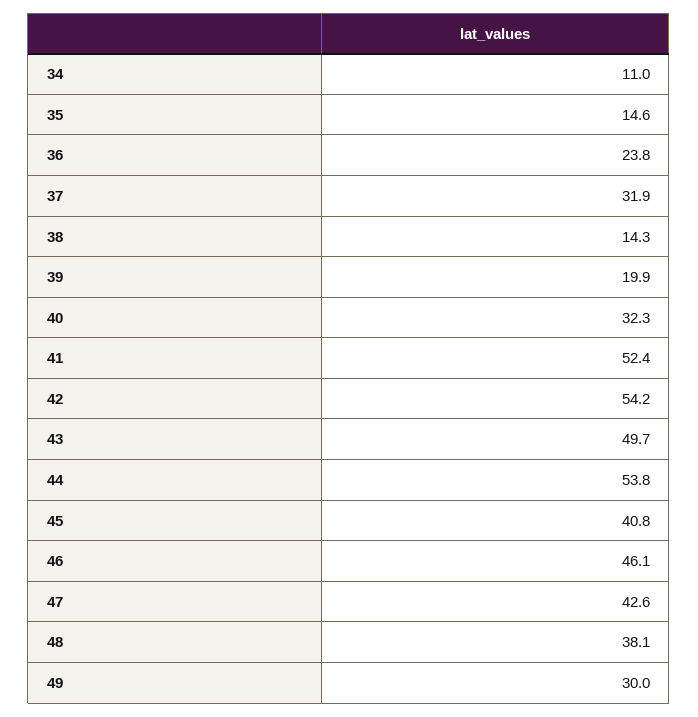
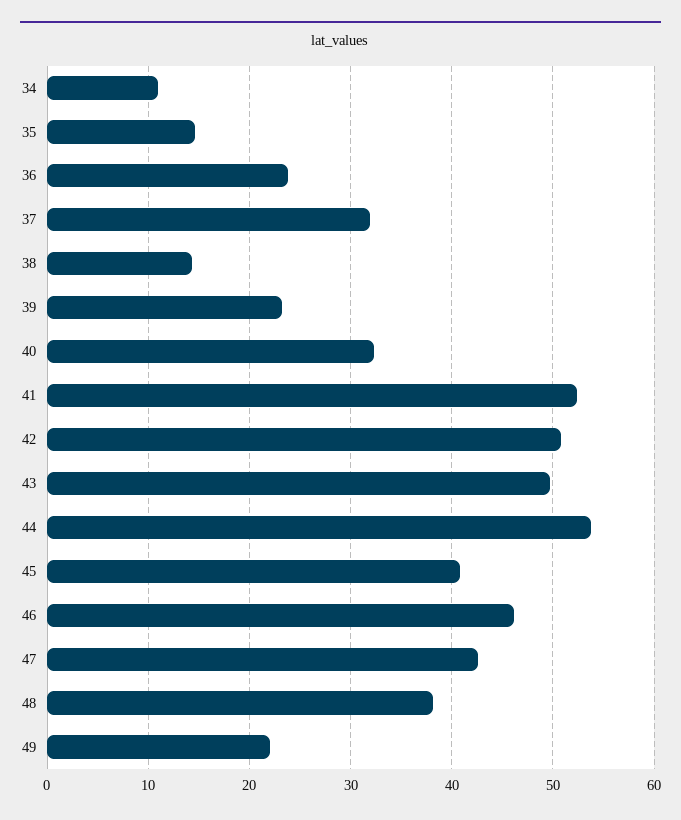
39: 19.9 -> 23
42: 54.2 -> 51
49: 30 -> 22

